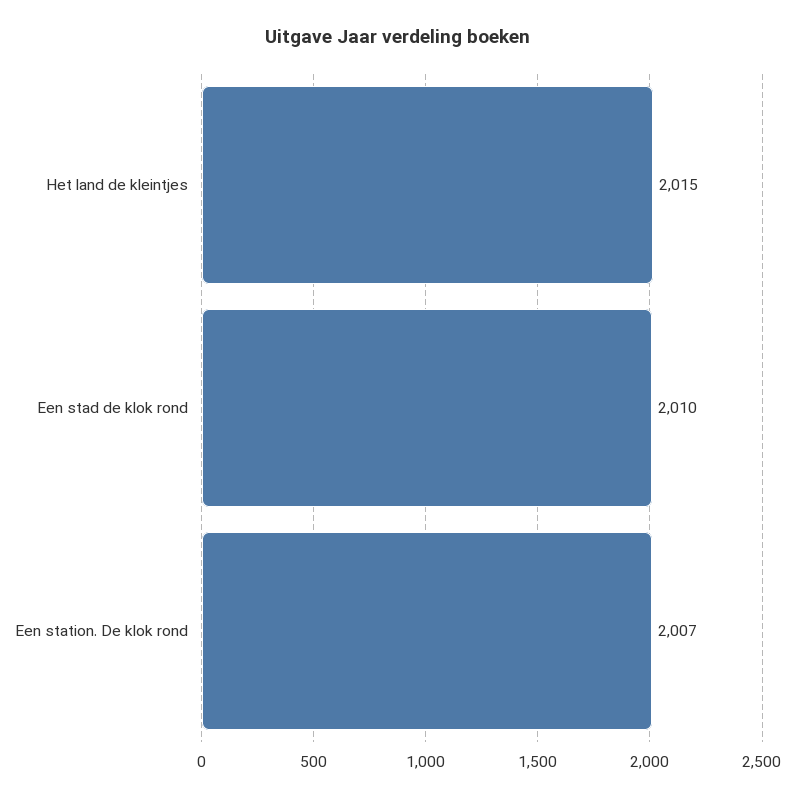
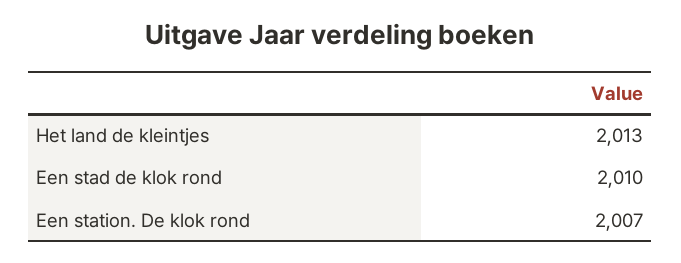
Het land de kleintjes: 2015 -> 2013

